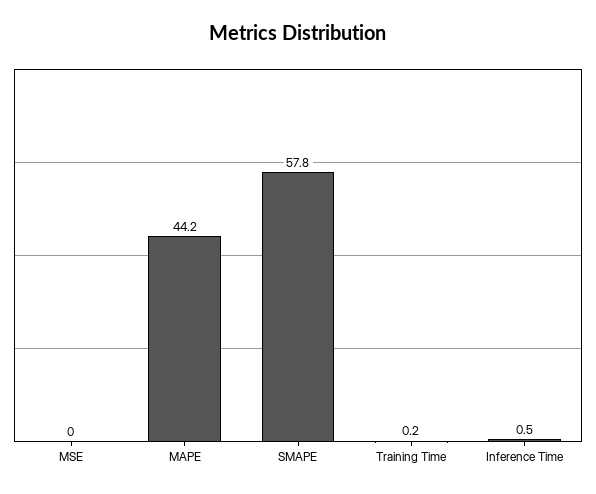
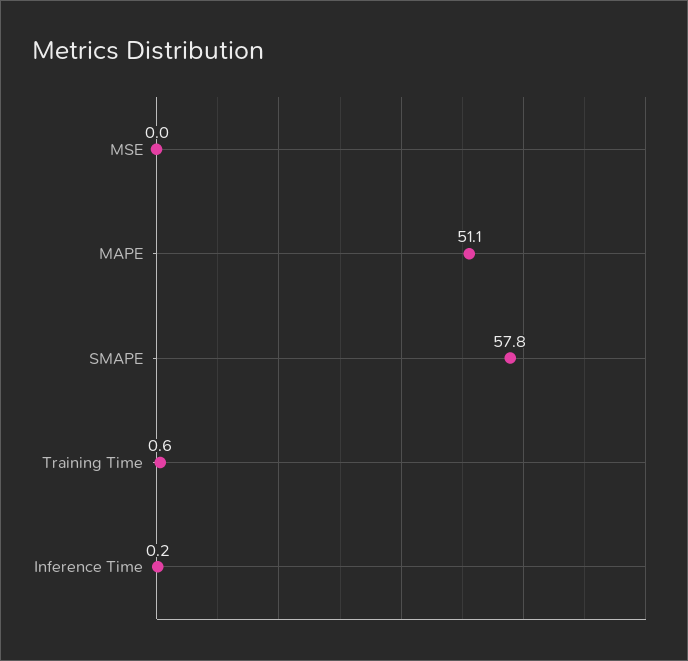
MAPE: 44.2 -> 51.1
Training Time: 0.2 -> 0.6
Inference Time: 0.5 -> 0.2

